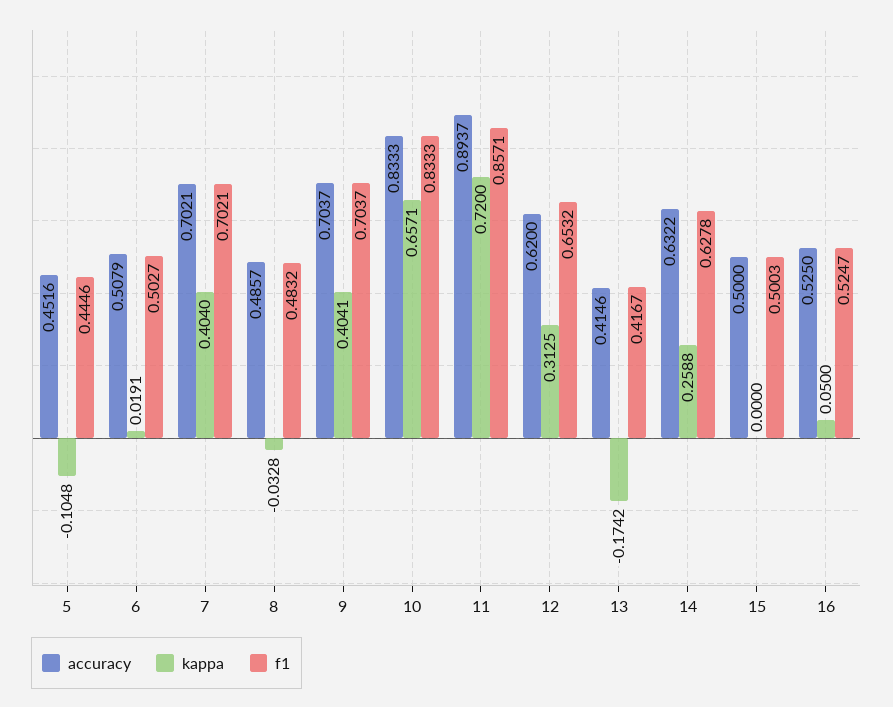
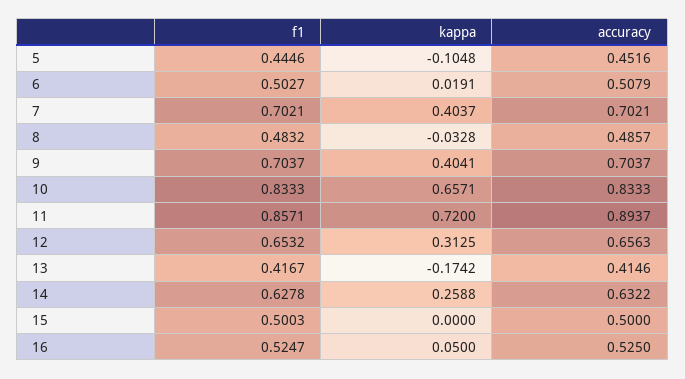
kappa, 7: 0.404 -> 0.4037
accuracy, 12: 0.62 -> 0.6563

